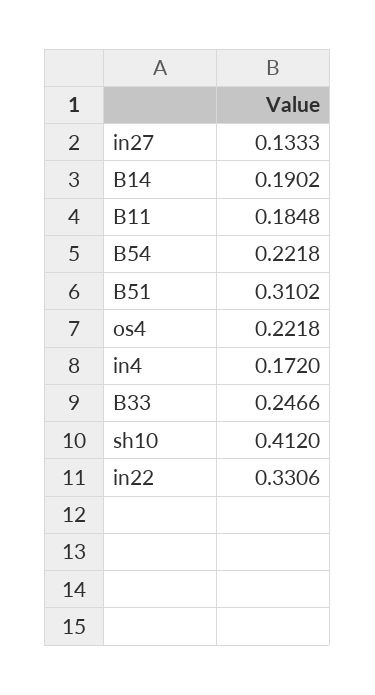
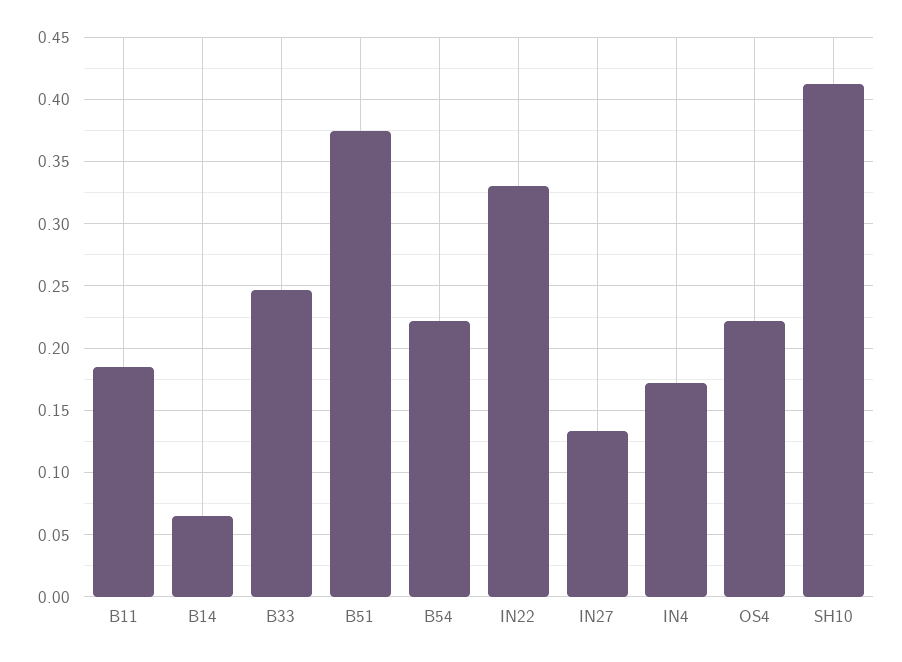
B14: 0.1902 -> 0.065
B51: 0.3102 -> 0.375

